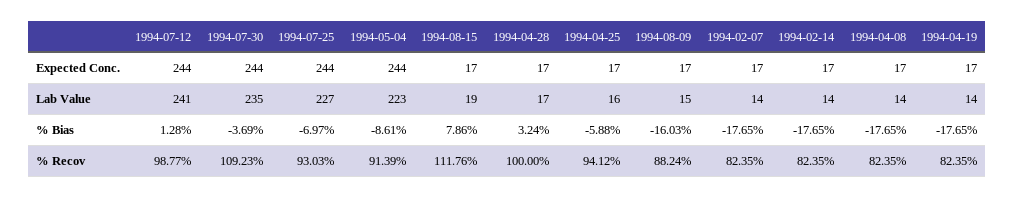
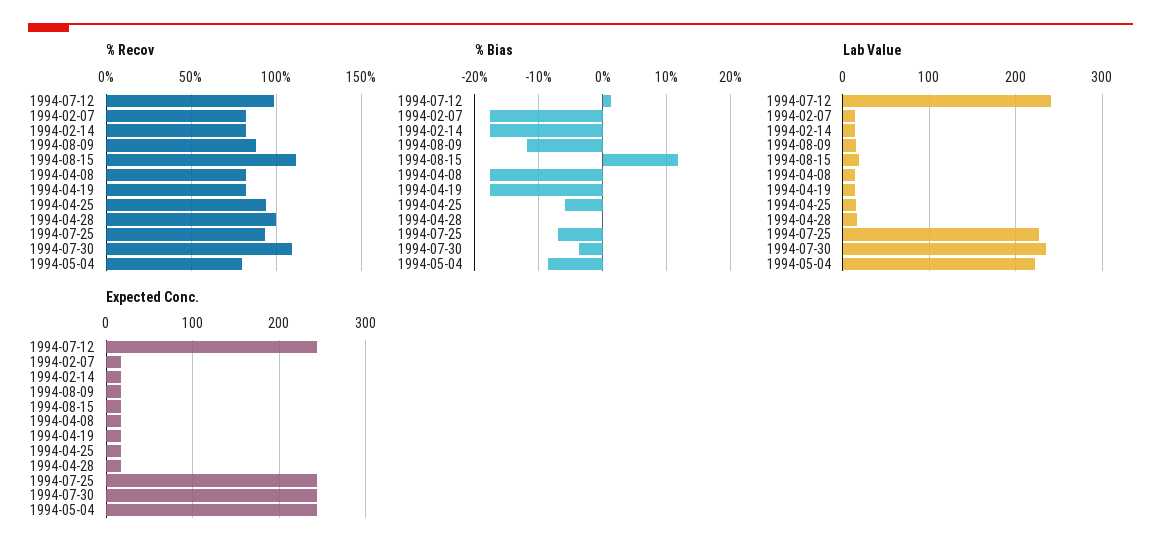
% Bias, 1994-08-15: 7.86 -> 12
% Bias, 1994-04-28: 3.24 -> 0
% Bias, 1994-08-09: -16.03 -> -12
% Recov, 1994-05-04: 91.39 -> 80

